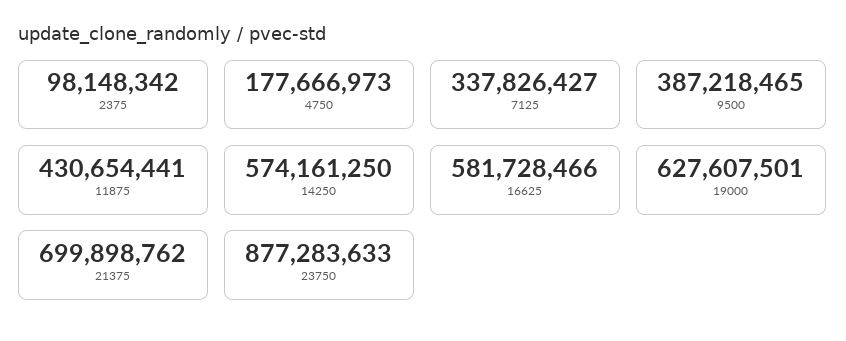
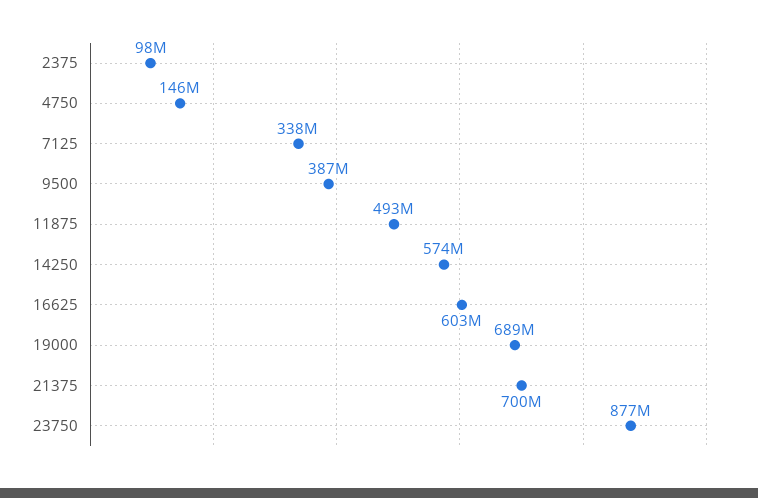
4750: 177666973 -> 146000000
11875: 430654441 -> 493000000
16625: 581728466 -> 603000000
19000: 627607501 -> 689000000

